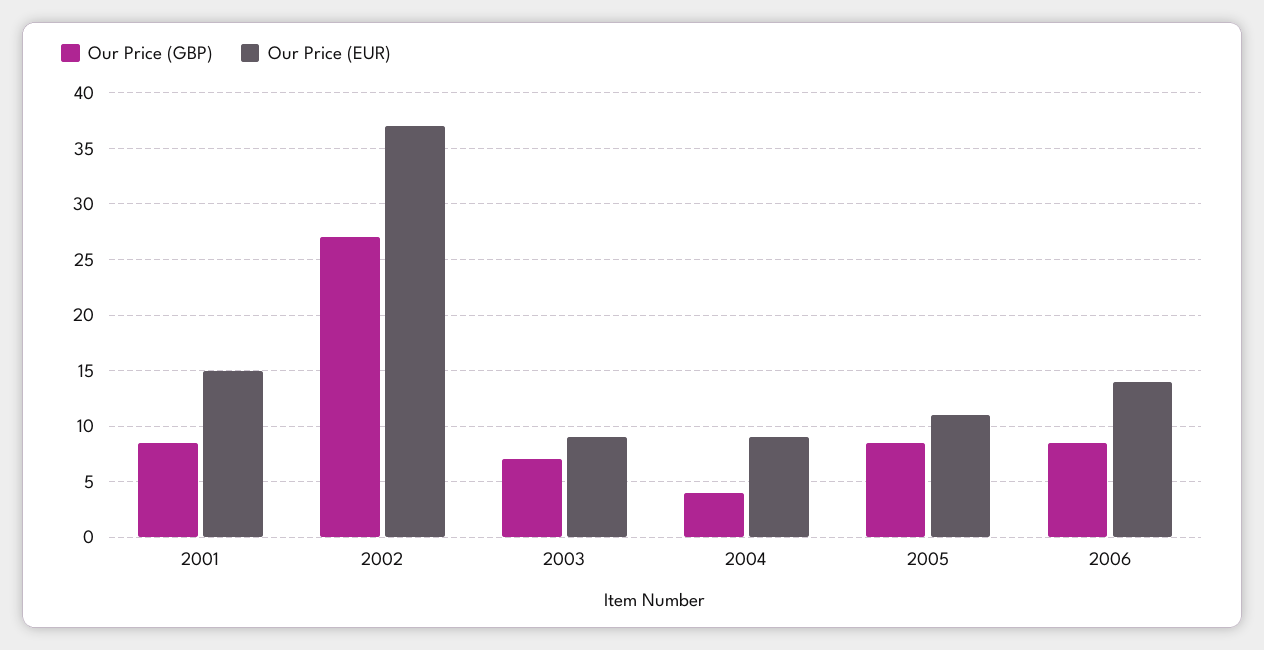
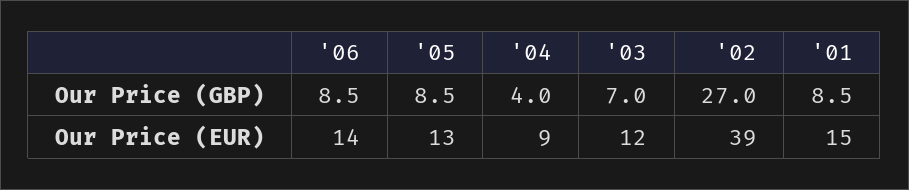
Our Price (EUR), 2002: 37 -> 39
Our Price (EUR), 2003: 9 -> 12
Our Price (EUR), 2005: 11 -> 13

